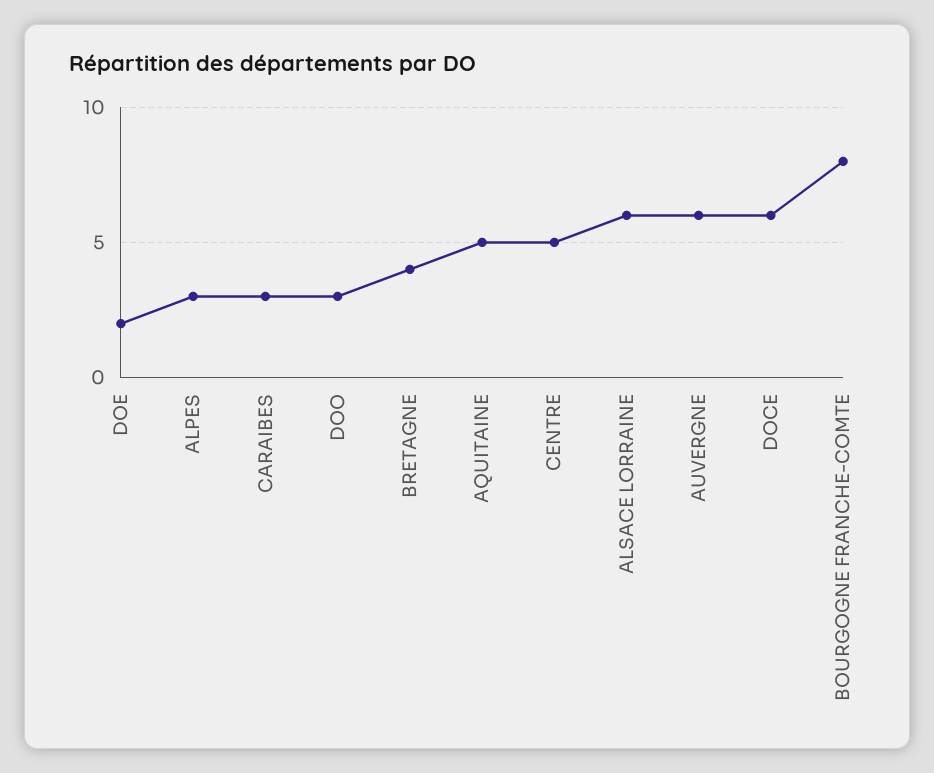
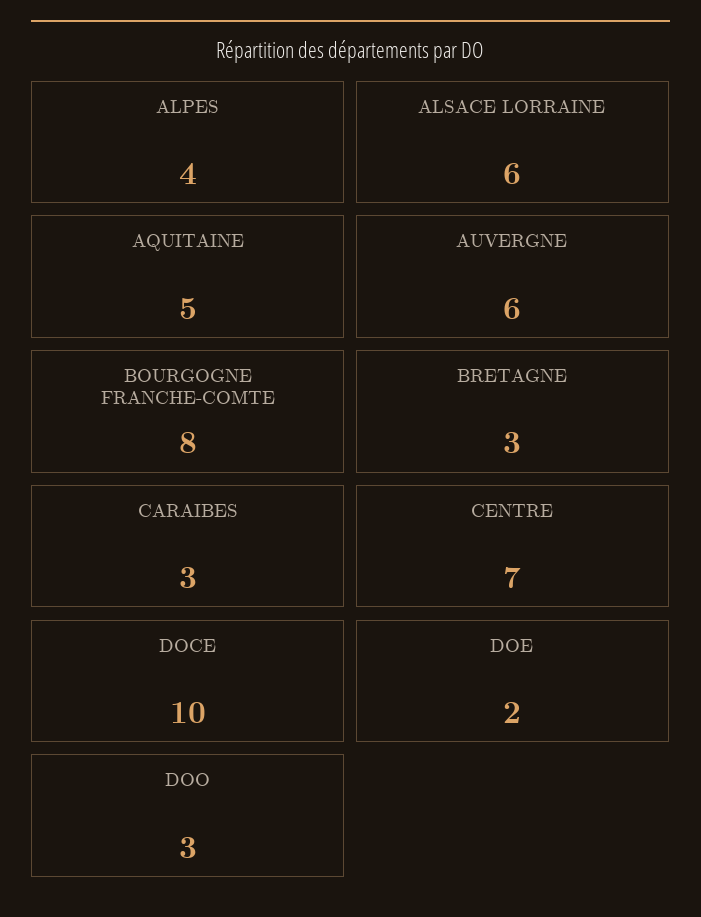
ALPES: 3 -> 4
BRETAGNE: 4 -> 3
CENTRE: 5 -> 7
DOCE: 6 -> 10

